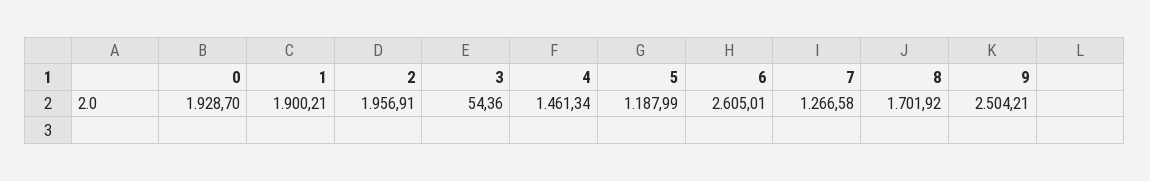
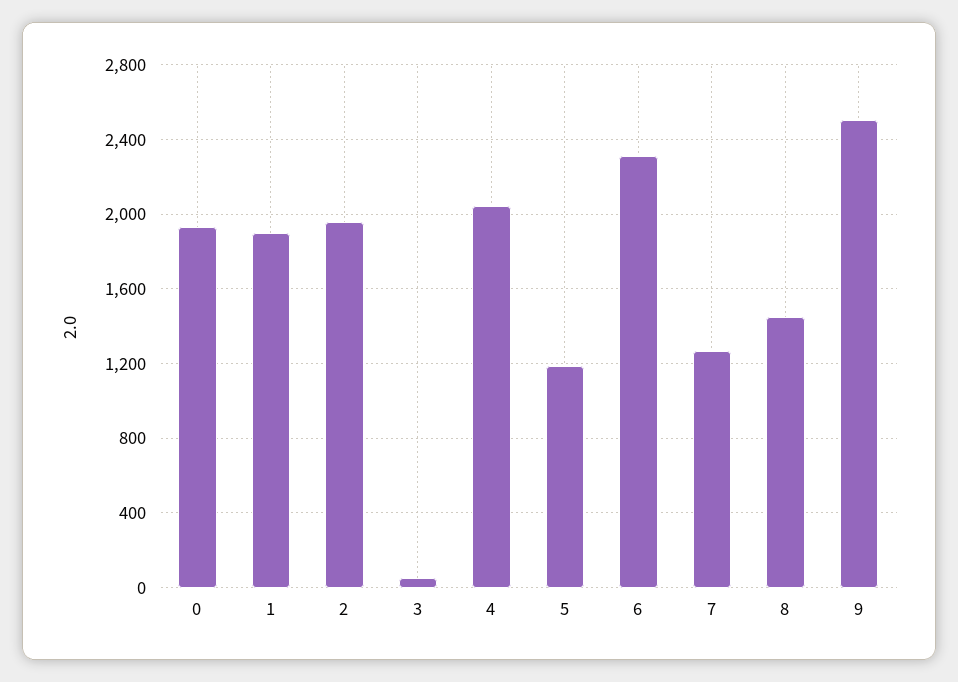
4: 1461.34 -> 2050
6: 2605.01 -> 2300
8: 1701.92 -> 1450

